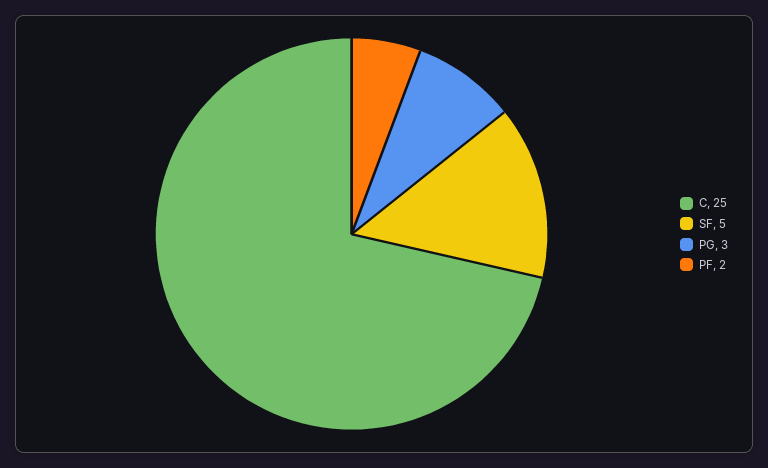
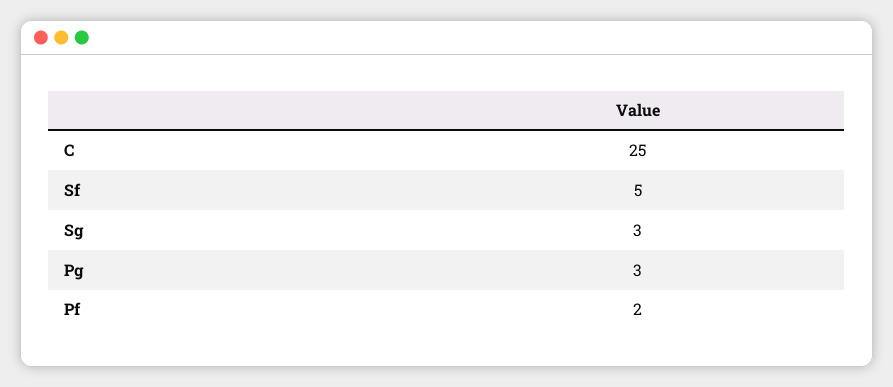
Sg: none -> 3

